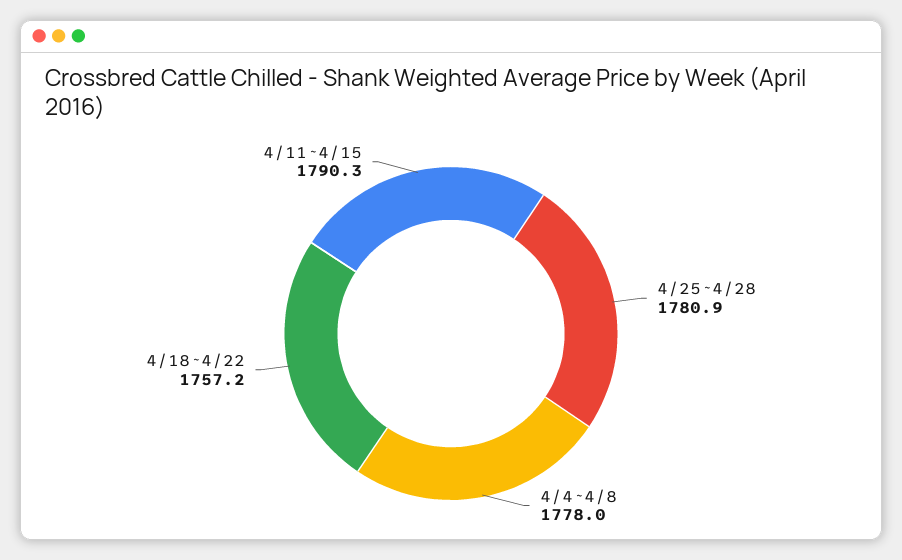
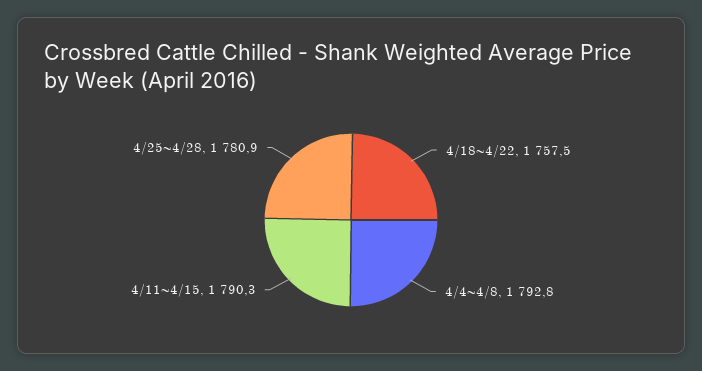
4/4~4/8: 1778 -> 1792.8
4/18~4/22: 1757.2 -> 1757.5

